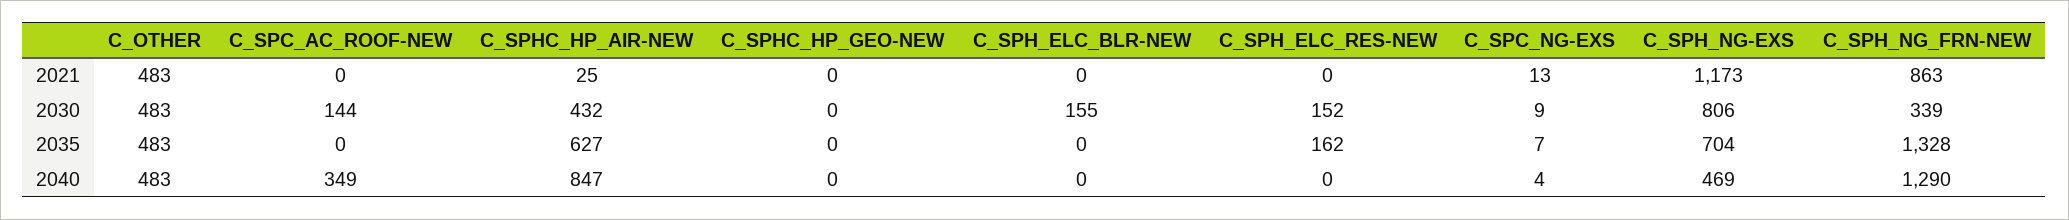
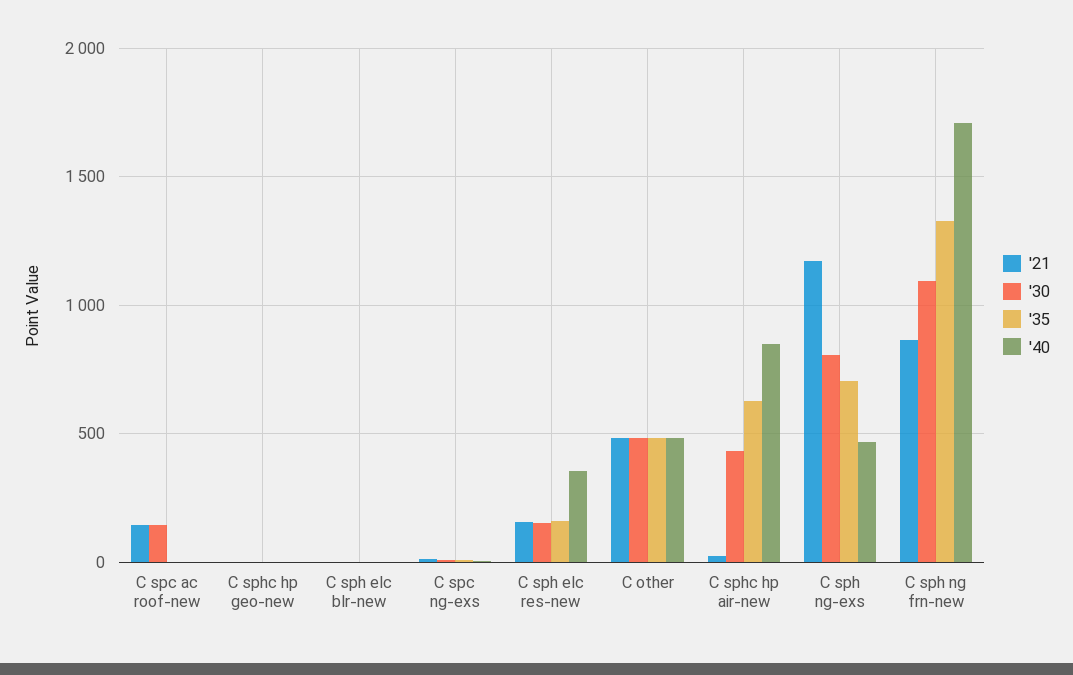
2021, C_SPC_AC_ROOF-NEW: 0 -> 150
2021, C_SPH_ELC_RES-NEW: 0 -> 150
2030, C_SPH_ELC_BLR-NEW: 155 -> 0
2030, C_SPH_NG_FRN-NEW: 339 -> 1100
2040, C_SPC_AC_ROOF-NEW: 349 -> 0
2040, C_SPH_ELC_RES-NEW: 0 -> 350
2040, C_SPH_NG_FRN-NEW: 1290 -> 1700

